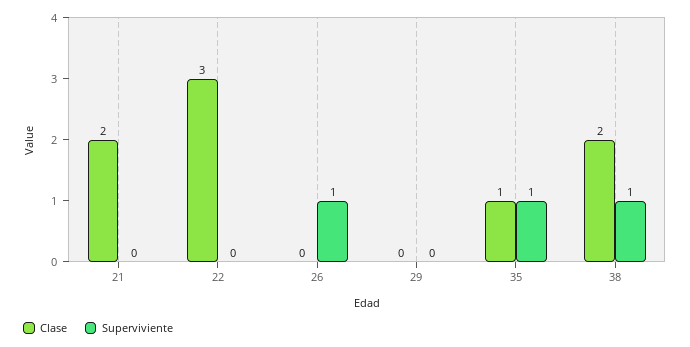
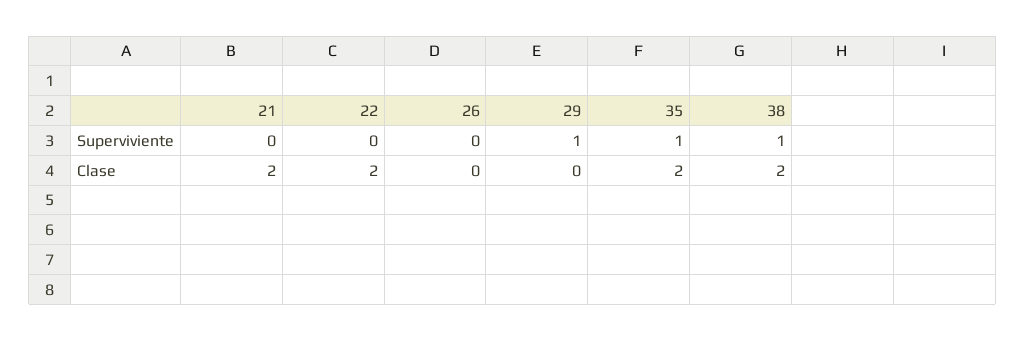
Clase, 22: 3 -> 2
Superviviente, 26: 1 -> 0
Superviviente, 29: 0 -> 1
Clase, 35: 1 -> 2

